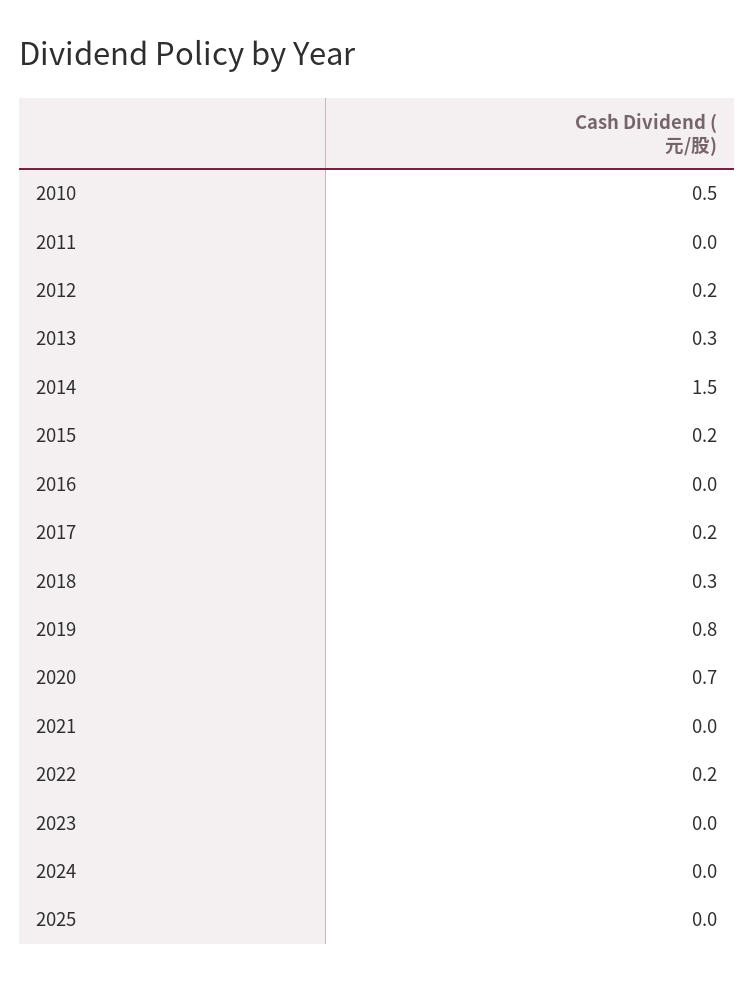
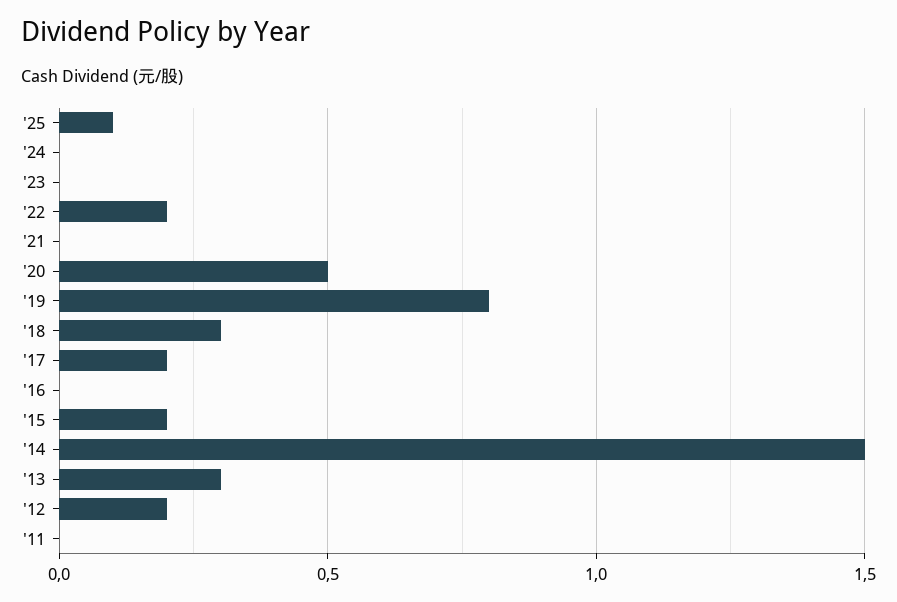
2010: 0.5 -> none
2020: 0.7 -> 0.5
2025: 0 -> 0.1

